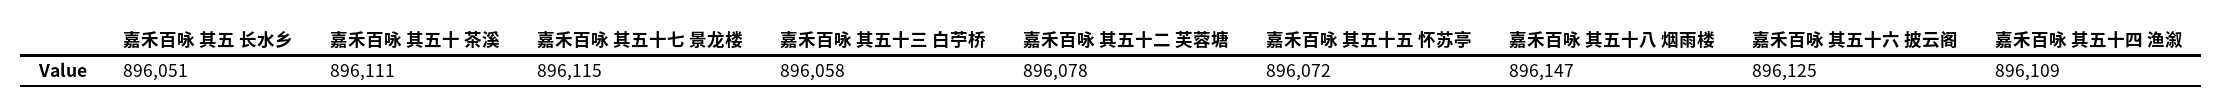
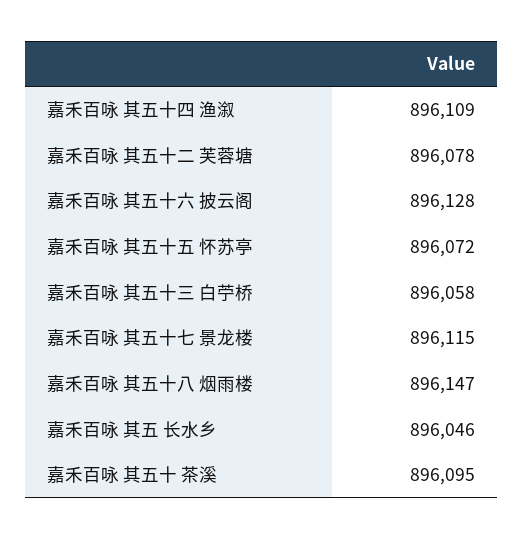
嘉禾百咏 其五 长水乡: 896051 -> 896046
嘉禾百咏 其五十 茶溪: 896111 -> 896095
嘉禾百咏 其五十六 披云阁: 896125 -> 896128

